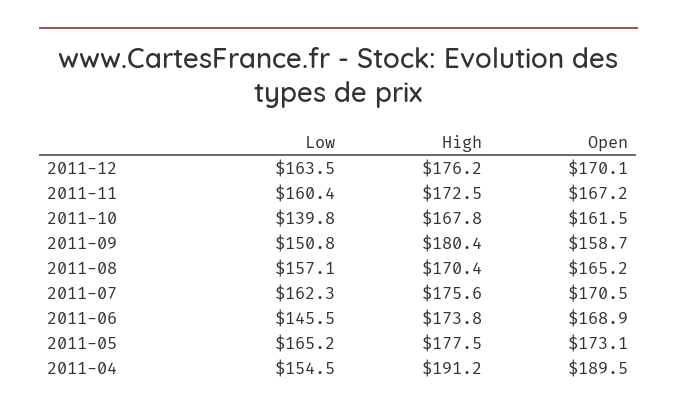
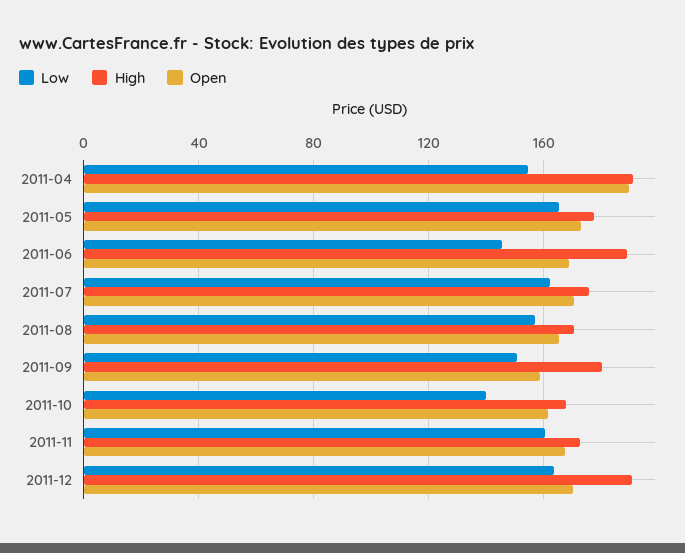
High, 2011-12: 176.2 -> 190
High, 2011-06: 173.8 -> 190

